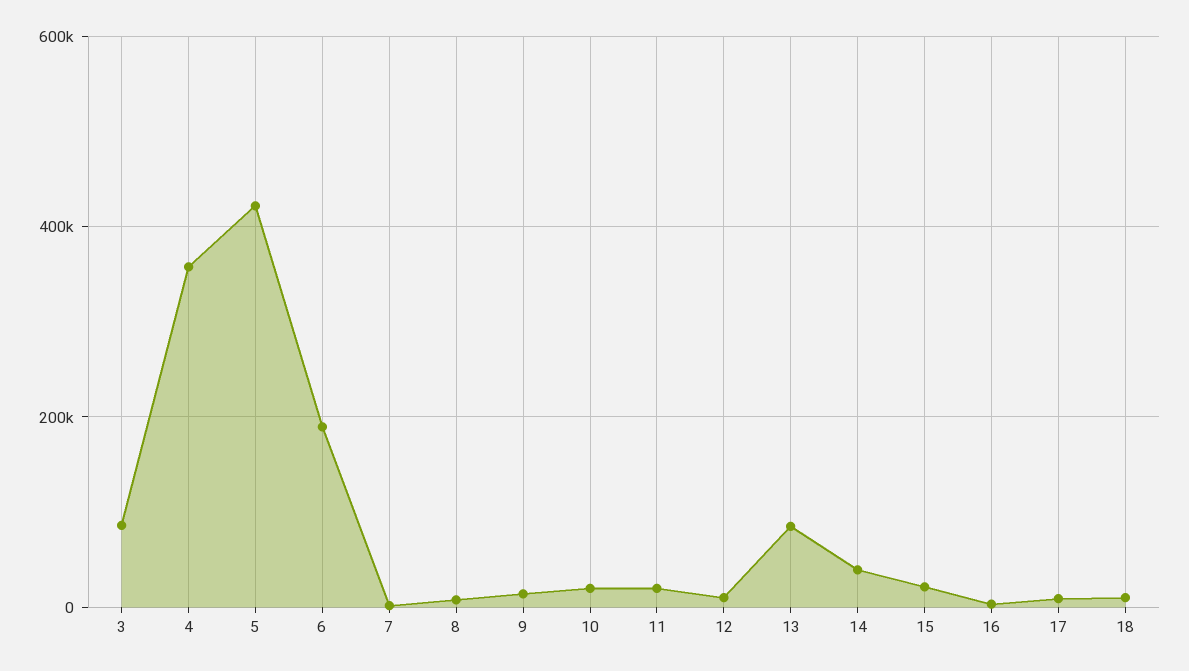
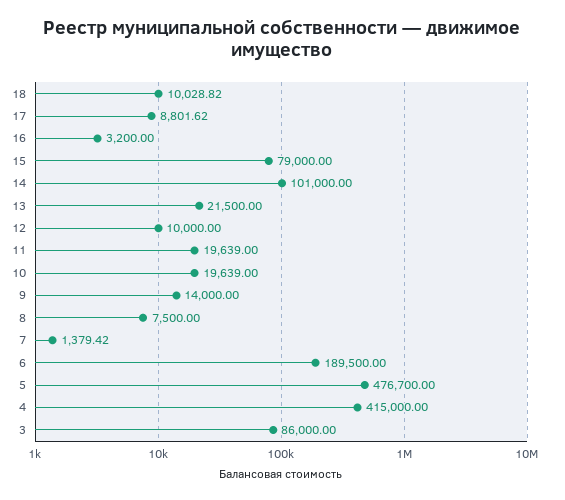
4: 360000 -> 415000
5: 420000 -> 476700
13: 80000 -> 21500
14: 40000 -> 101000
15: 20000 -> 79000

